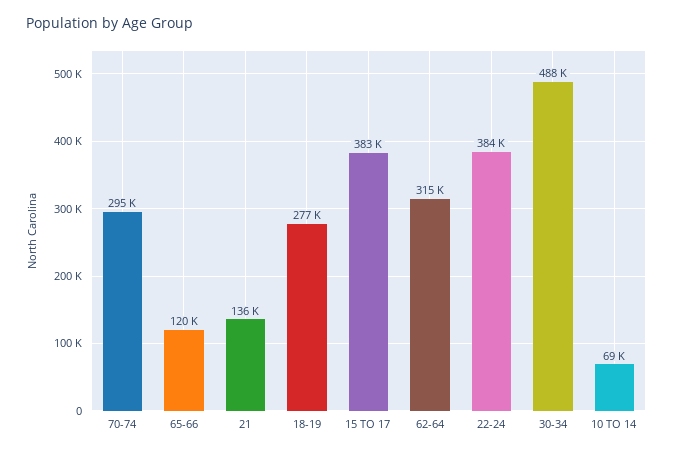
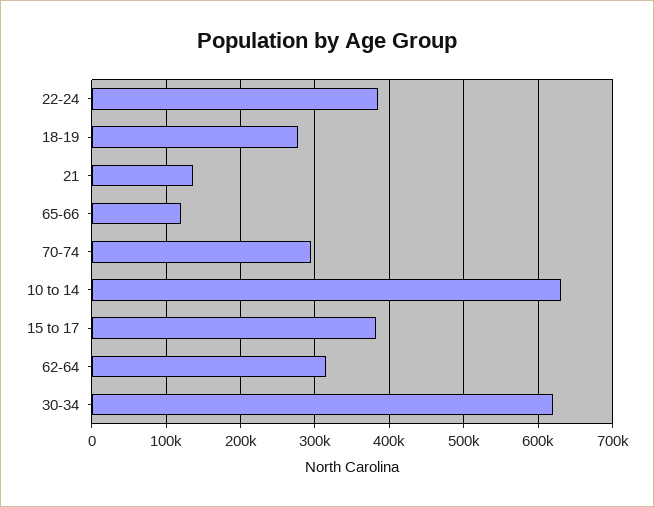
30-34: 488000 -> 620000
10 TO 14: 69000 -> 630000

